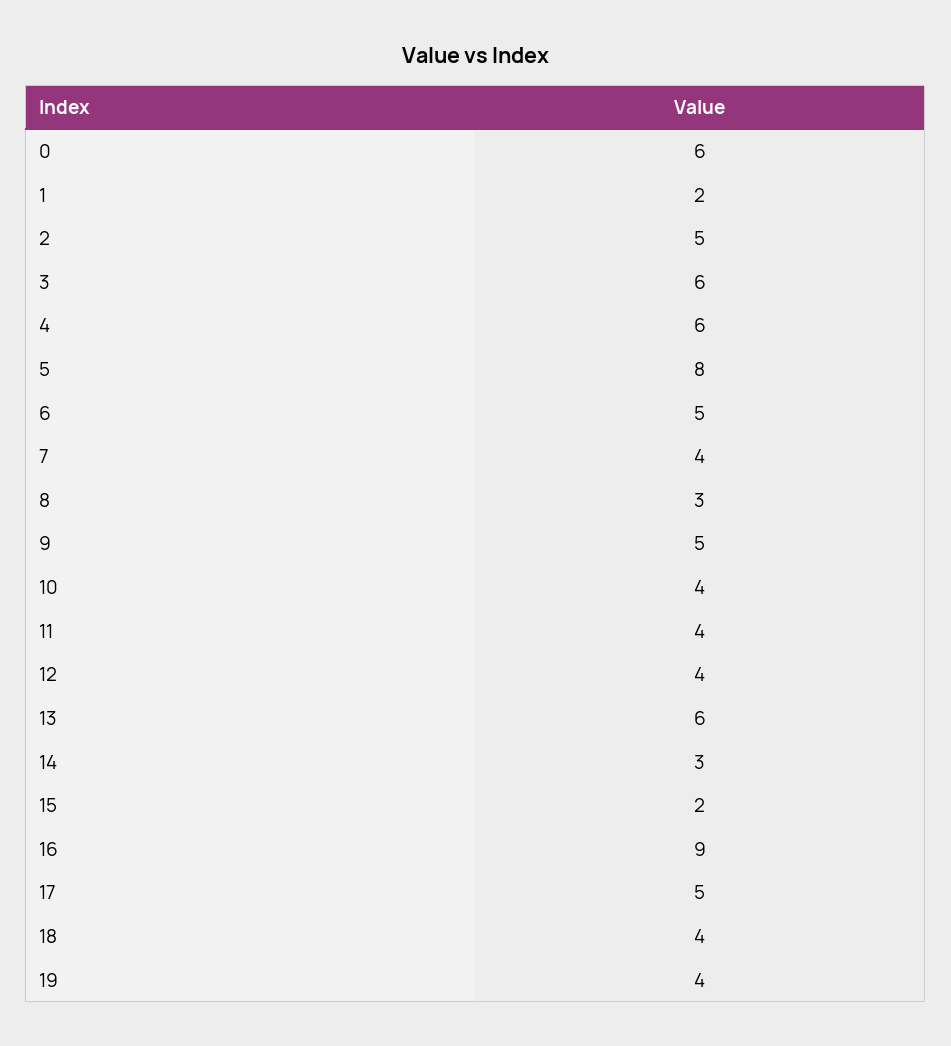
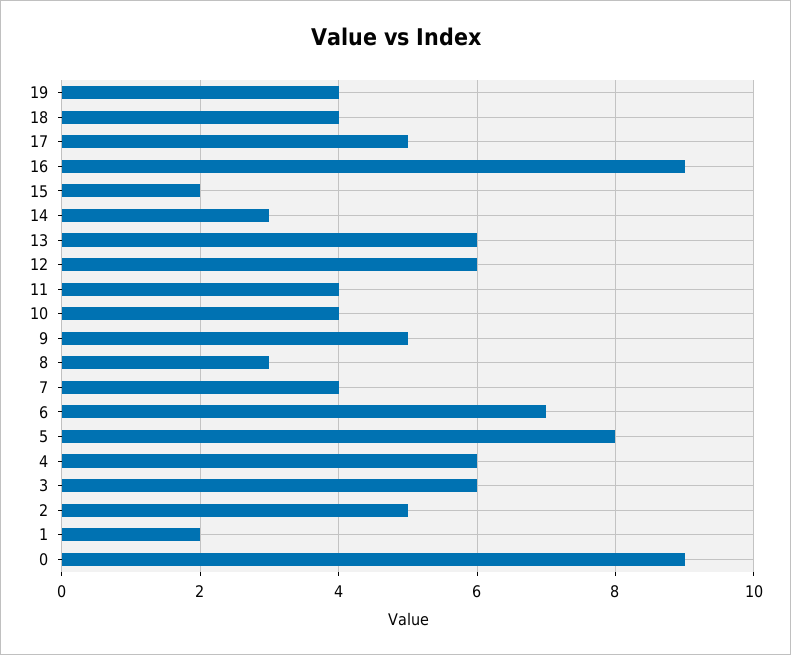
0: 6 -> 9
6: 5 -> 7
12: 4 -> 6

